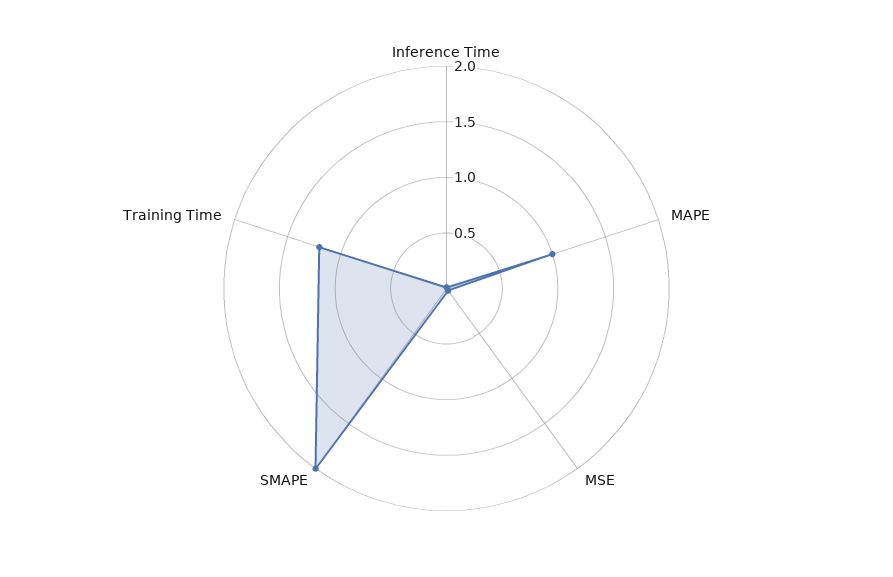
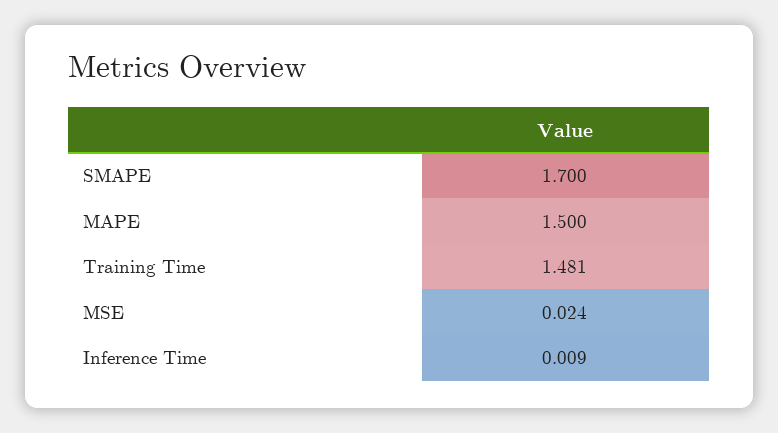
MAPE: 1 -> 1.5
SMAPE: 2 -> 1.7
Training Time: 1.2 -> 1.481

